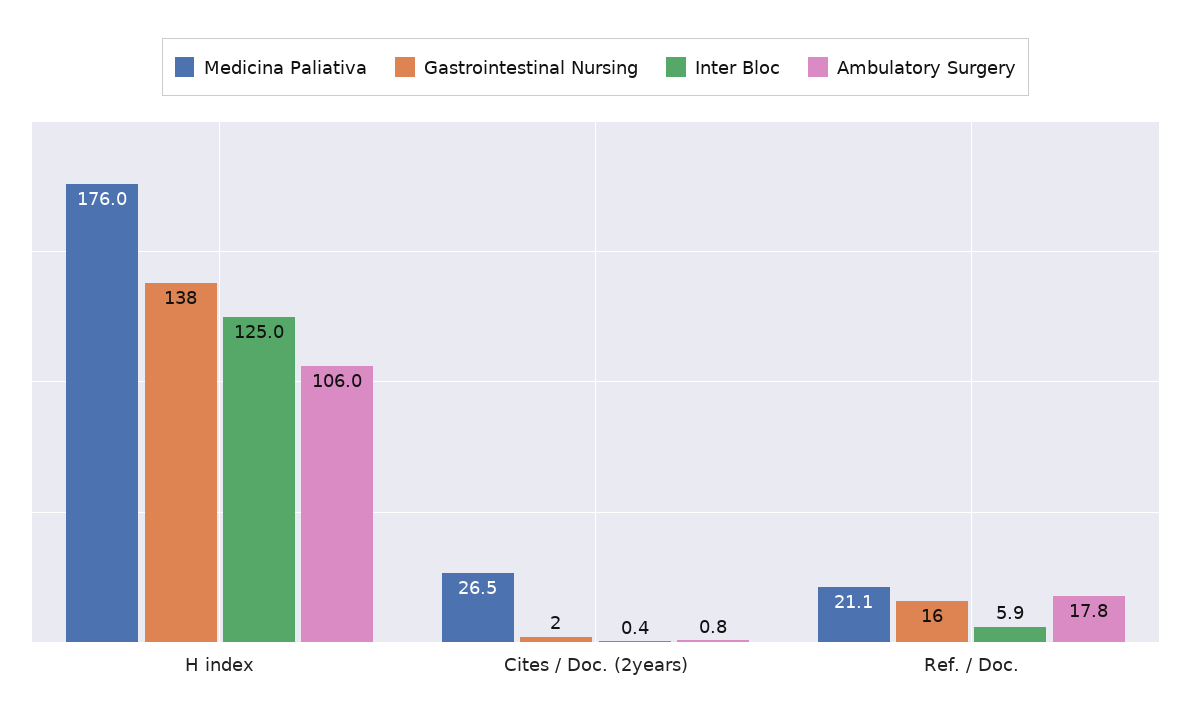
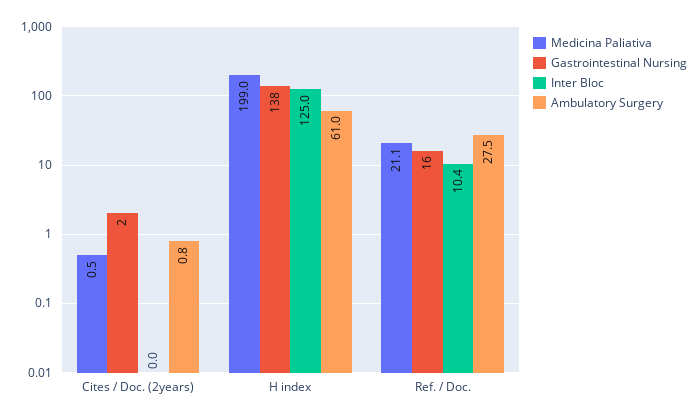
Medicina Paliativa, H index: 176 -> 199
Ambulatory Surgery, H index: 106 -> 61
Medicina Paliativa, Cites / Doc. (2years): 26.5 -> 0.5
Inter Bloc, Cites / Doc. (2years): 0.4 -> 0
Inter Bloc, Ref. / Doc.: 5.9 -> 10.4
Ambulatory Surgery, Ref. / Doc.: 17.8 -> 27.5

